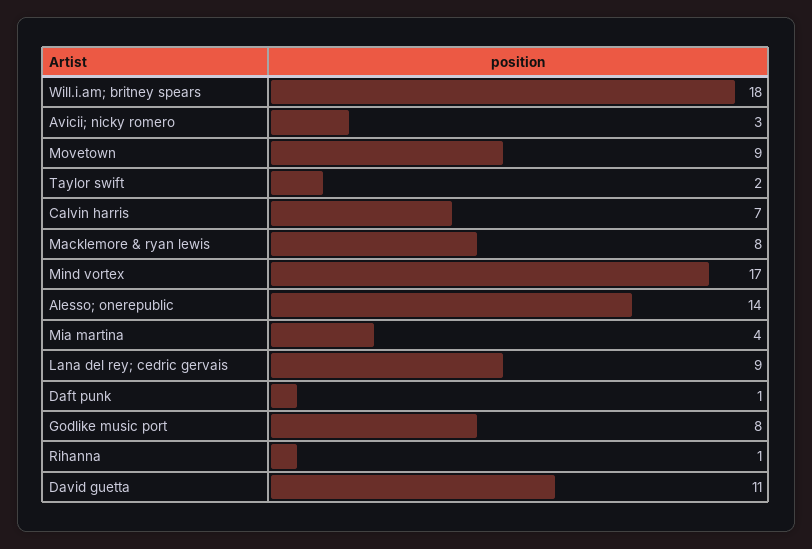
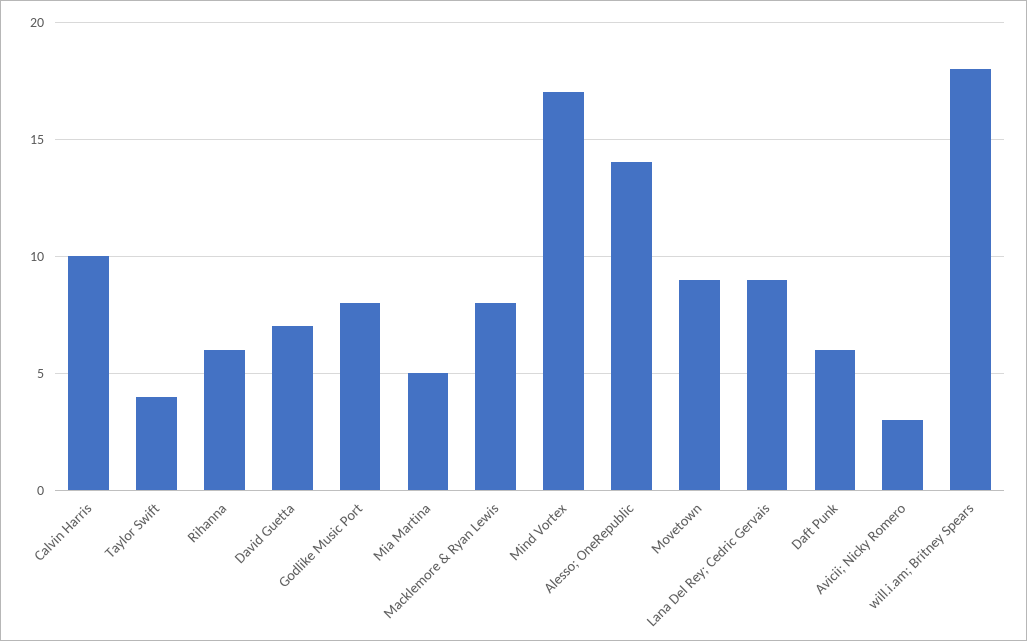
Taylor swift: 2 -> 4
Calvin harris: 7 -> 10
Mia martina: 4 -> 5
Daft punk: 1 -> 6
Rihanna: 1 -> 6
David guetta: 11 -> 7

